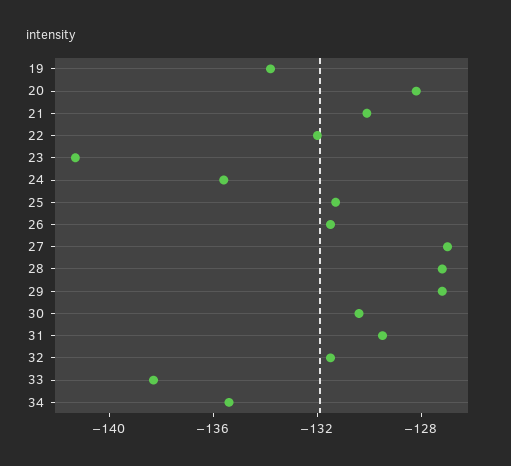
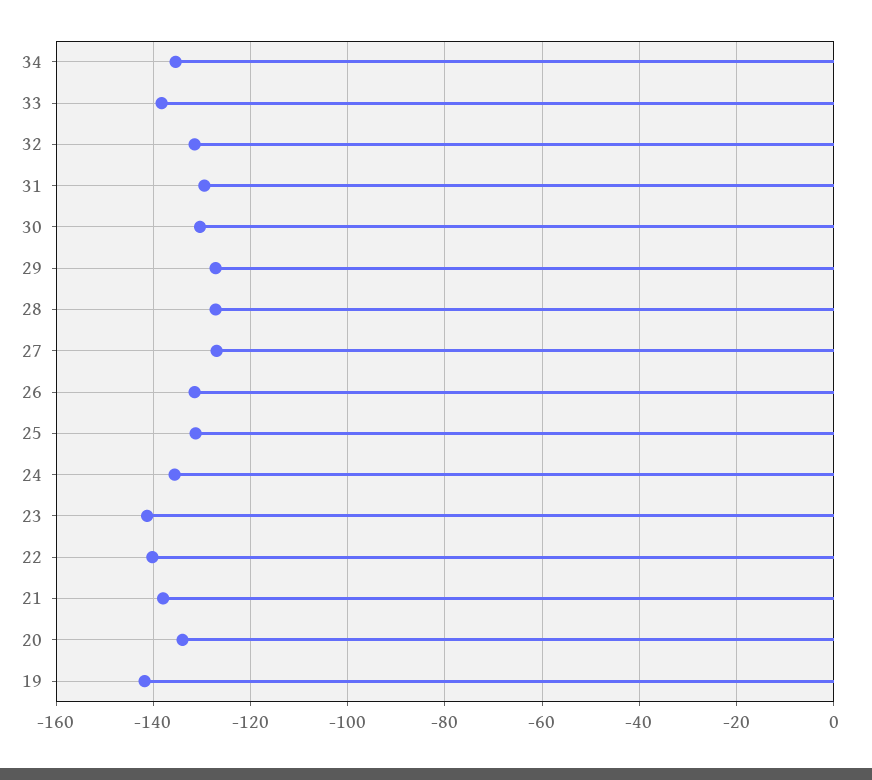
19: -134 -> -142
20: -128 -> -134
21: -130 -> -138
22: -132 -> -140

